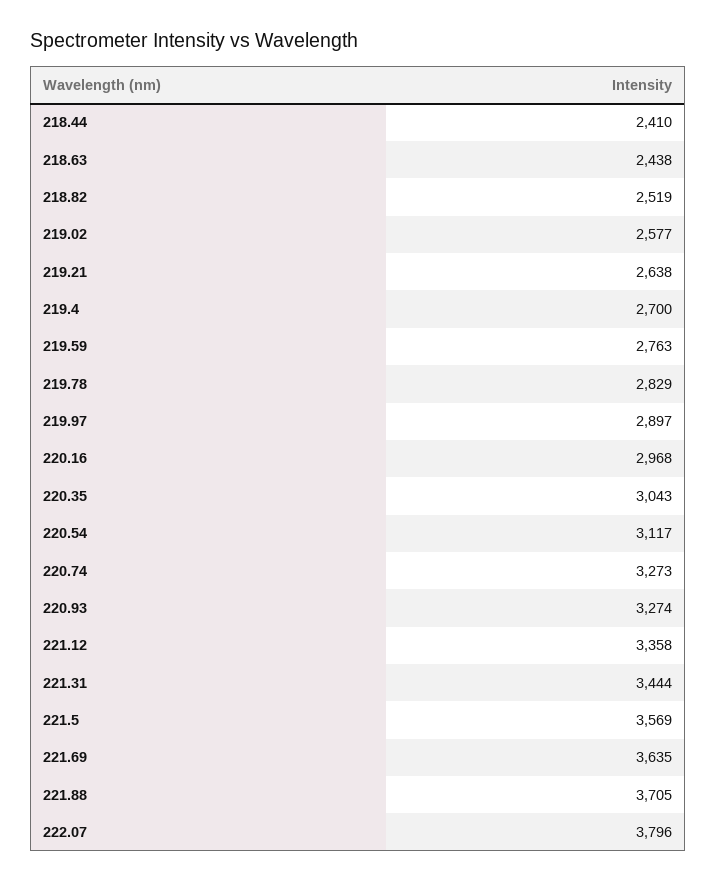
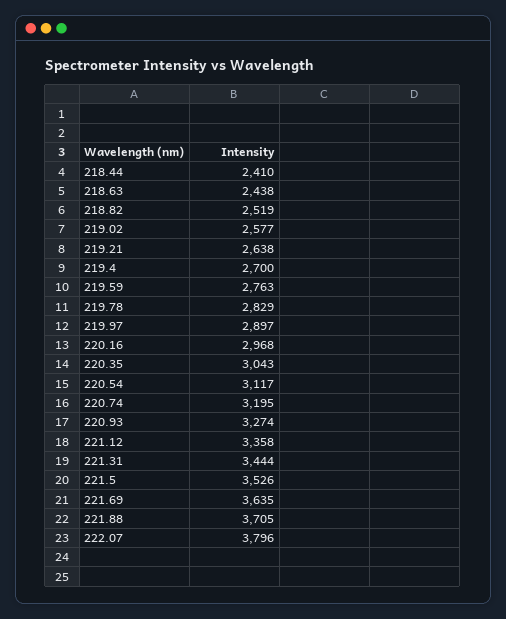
220.74: 3273 -> 3195
221.5: 3569 -> 3526

